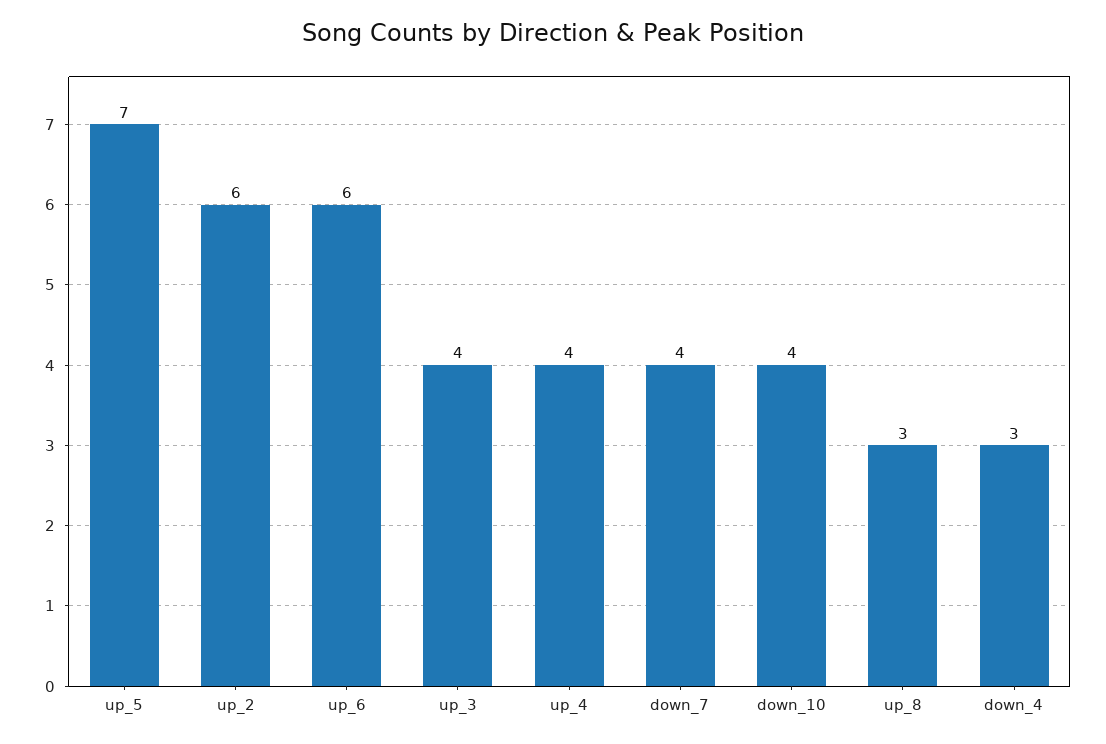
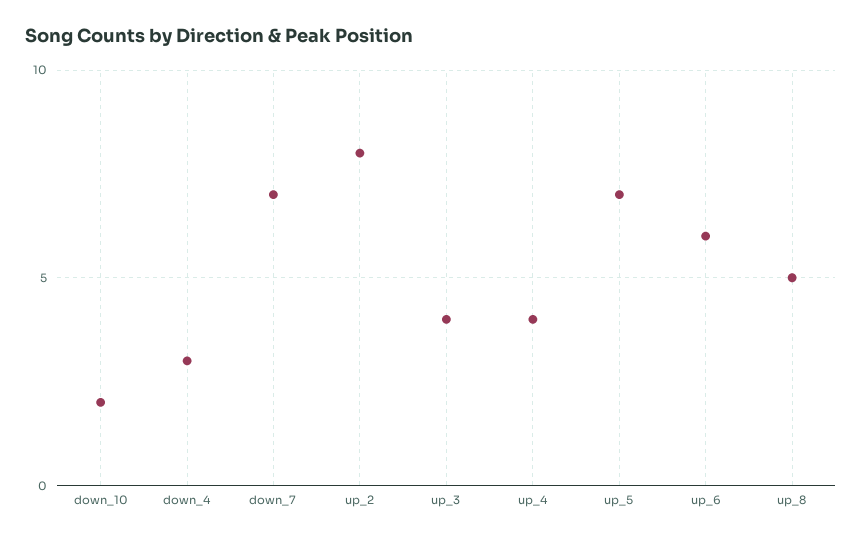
up_2: 6 -> 8
down_7: 4 -> 7
down_10: 4 -> 2
up_8: 3 -> 5

